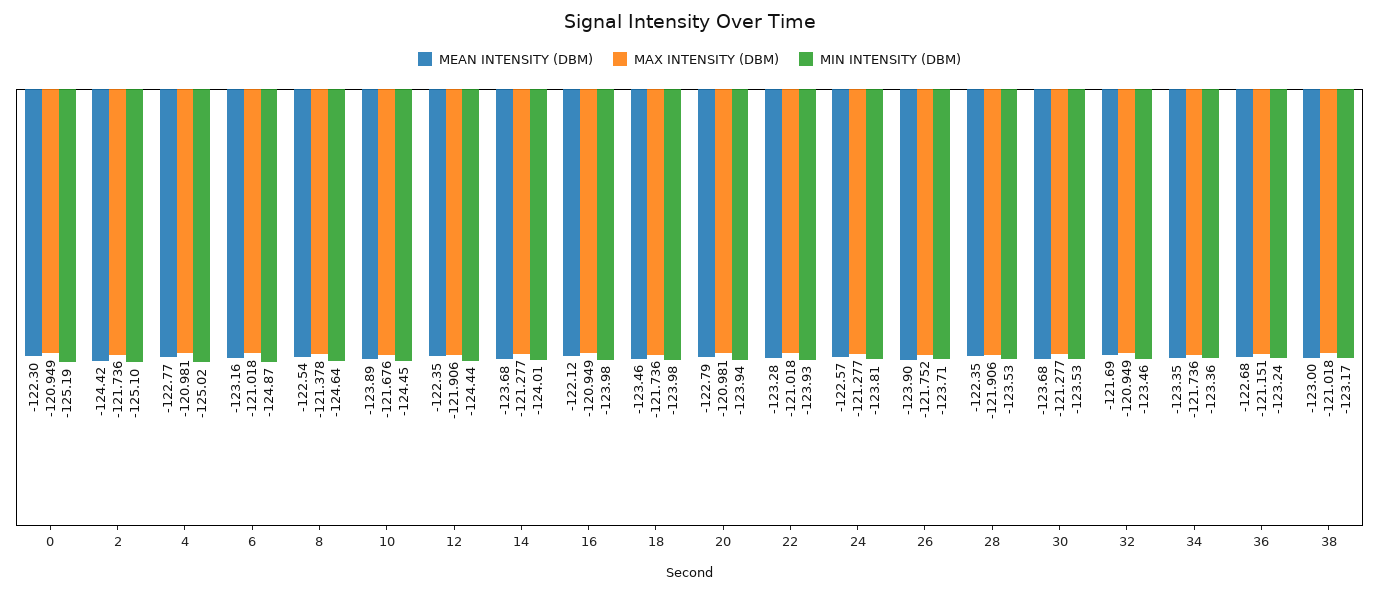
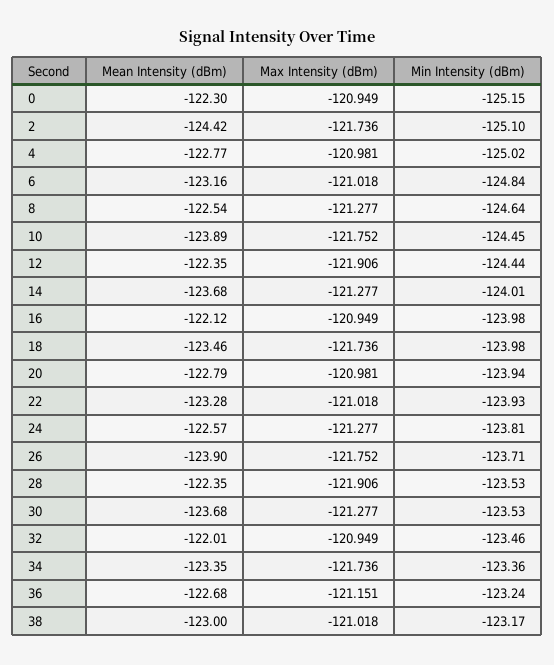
MIN INTENSITY (DBM), 0: -125.19 -> -125.15
MIN INTENSITY (DBM), 6: -124.87 -> -124.84
MAX INTENSITY (DBM), 8: -121.378 -> -121.277
MAX INTENSITY (DBM), 10: -121.676 -> -121.752
MEAN INTENSITY (DBM), 32: -121.69 -> -122.01

